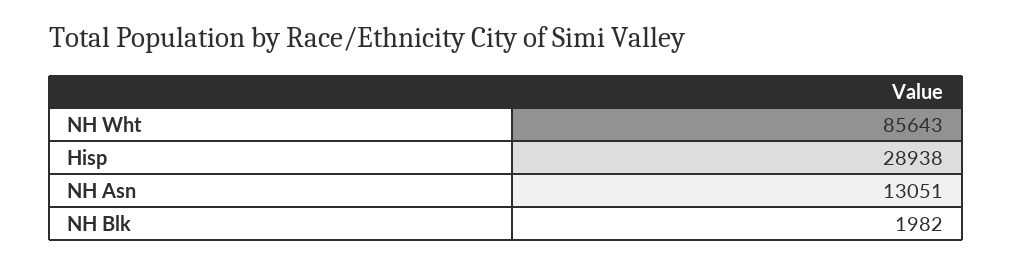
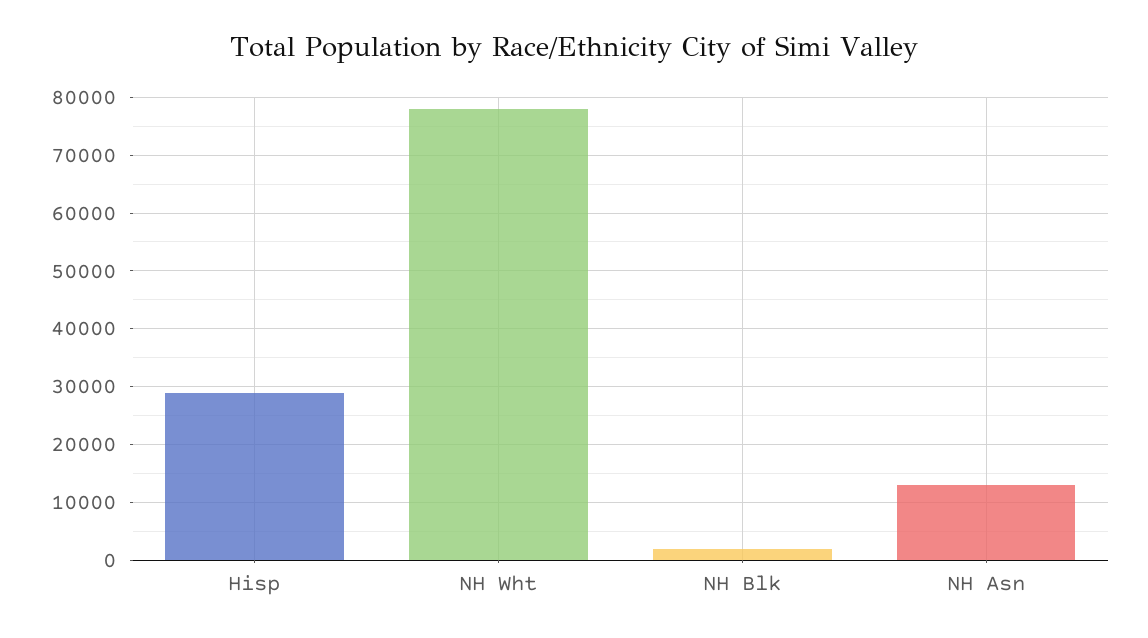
NH Wht: 85643 -> 78000

